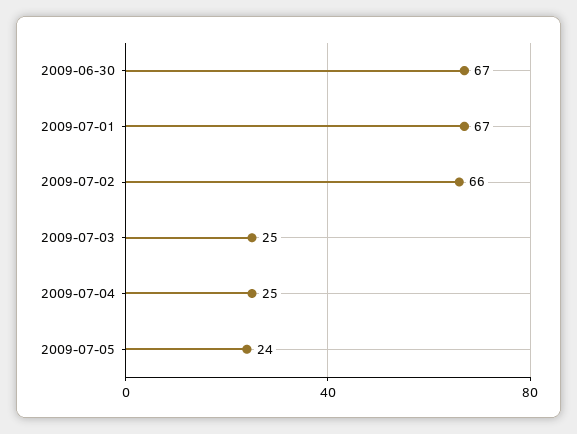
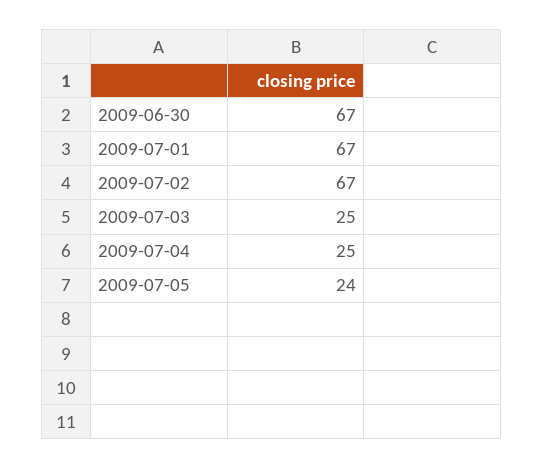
2009-07-02: 66 -> 67

